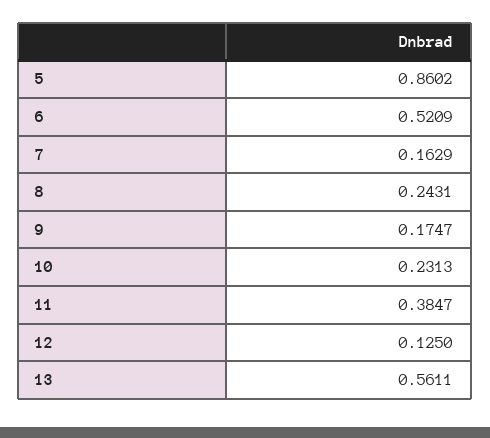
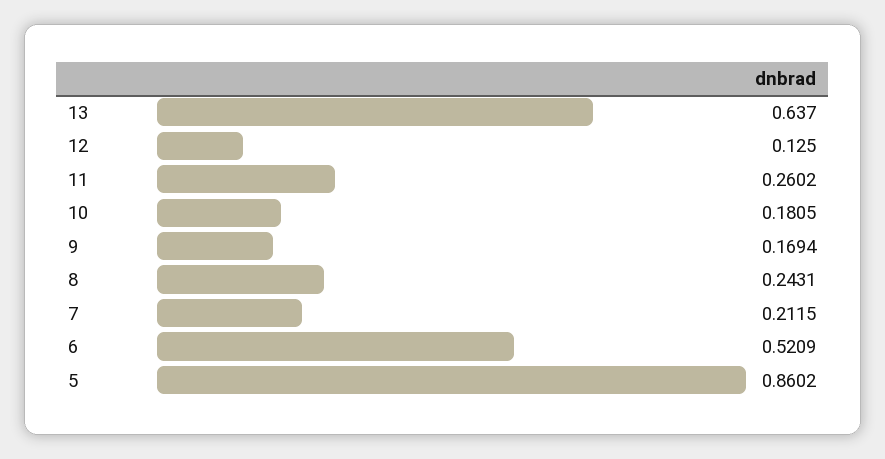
7: 0.1629 -> 0.2115
9: 0.1747 -> 0.1694
10: 0.2313 -> 0.1805
11: 0.3847 -> 0.2602
13: 0.5611 -> 0.637

